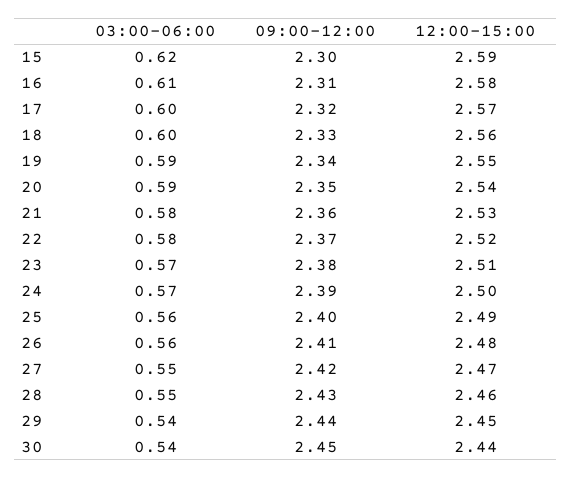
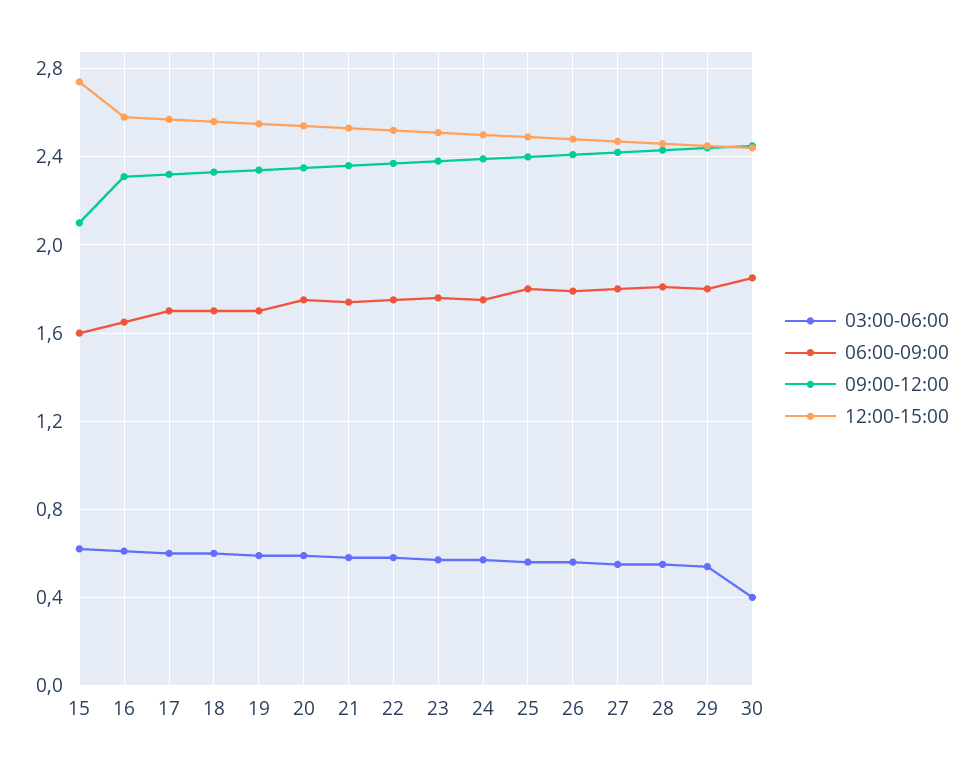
09:00-12:00, 15: 2.3 -> 2.1
12:00-15:00, 15: 2.59 -> 2.75
03:00-06:00, 30: 0.54 -> 0.4
06:00-09:00, 15: none -> 1.6
06:00-09:00, 16: none -> 1.65
06:00-09:00, 17: none -> 1.7
06:00-09:00, 18: none -> 1.7
06:00-09:00, 19: none -> 1.7
06:00-09:00, 20: none -> 1.75
06:00-09:00, 21: none -> 1.75
06:00-09:00, 22: none -> 1.75
06:00-09:00, 23: none -> 1.75
06:00-09:00, 24: none -> 1.75
06:00-09:00, 25: none -> 1.8
06:00-09:00, 26: none -> 1.8
06:00-09:00, 27: none -> 1.8
06:00-09:00, 28: none -> 1.8
06:00-09:00, 29: none -> 1.8
06:00-09:00, 30: none -> 1.85

